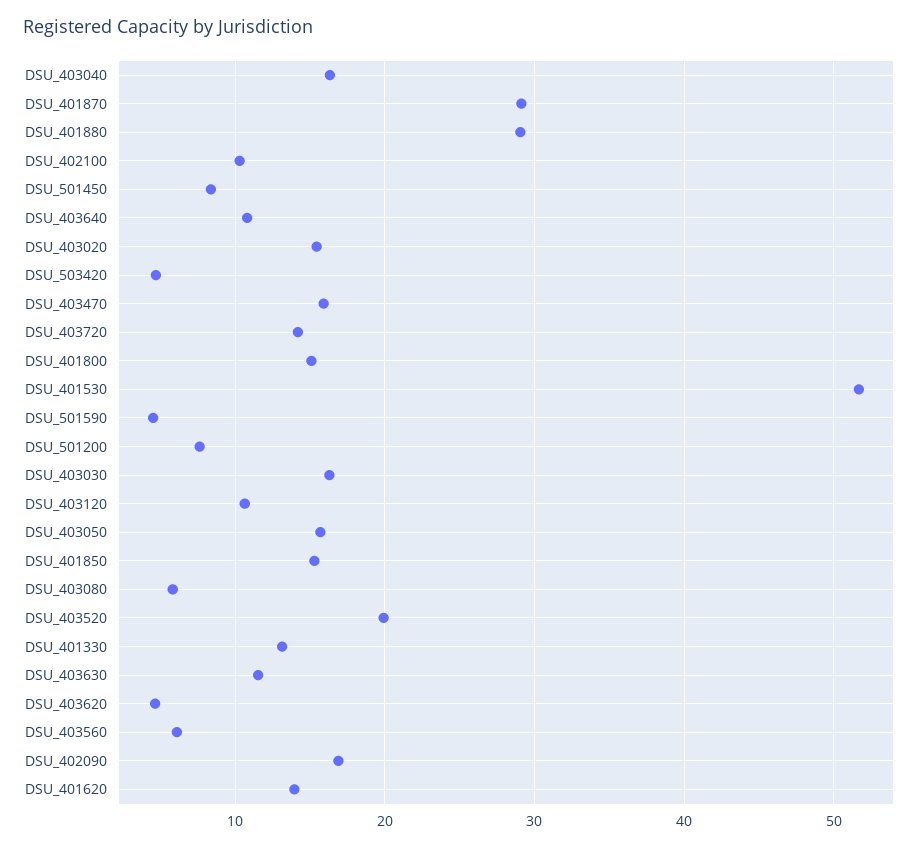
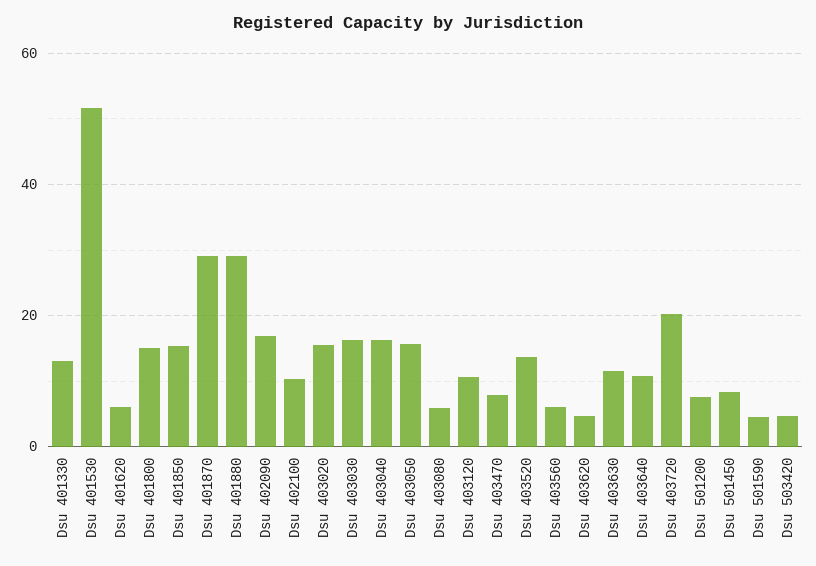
DSU_403470: 16 -> 8
DSU_403720: 14 -> 20
DSU_403520: 20 -> 14
DSU_401620: 14 -> 6

